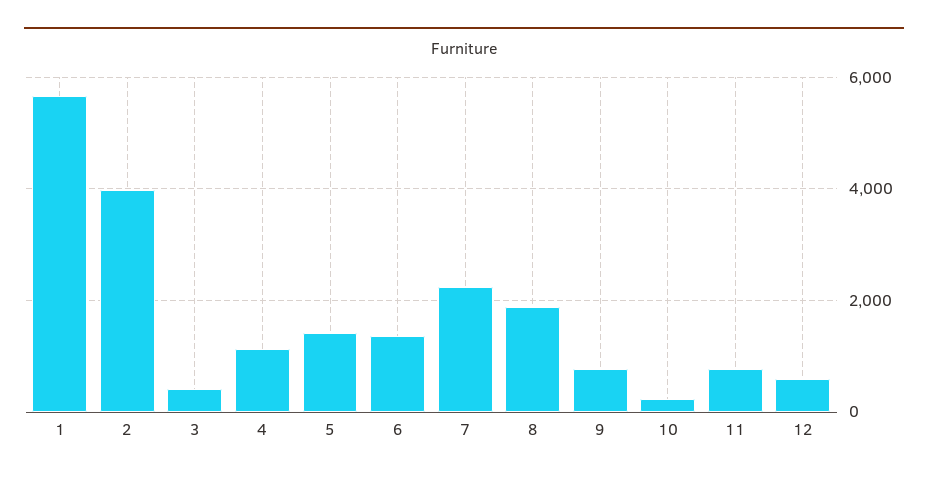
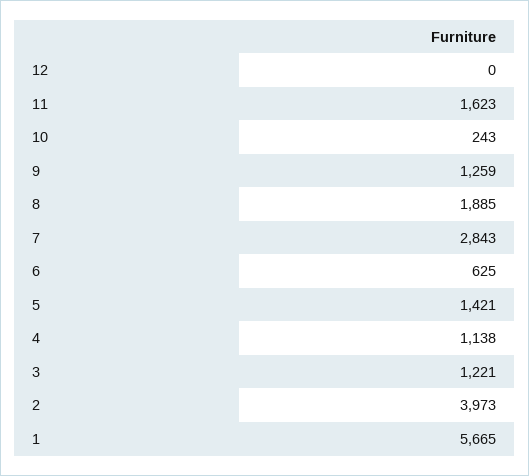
3: 400 -> 1221
6: 1400 -> 625
7: 2200 -> 2843
9: 800 -> 1259
11: 800 -> 1623
12: 600 -> 0

